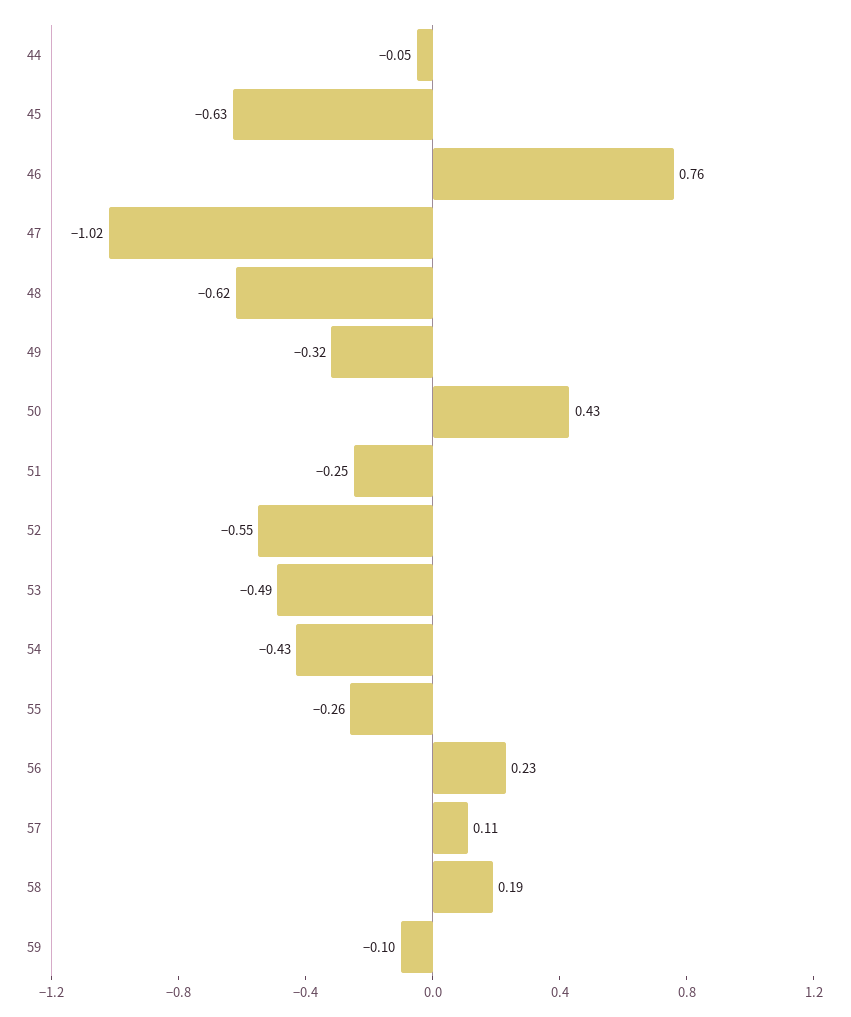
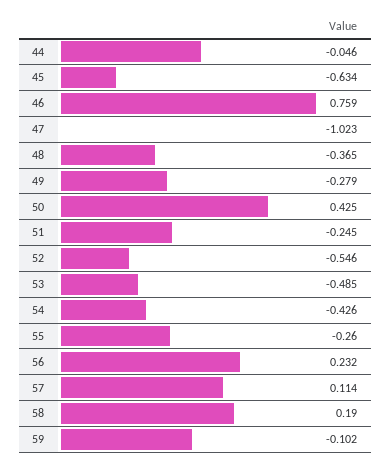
48: -0.62 -> -0.365
49: -0.32 -> -0.279

